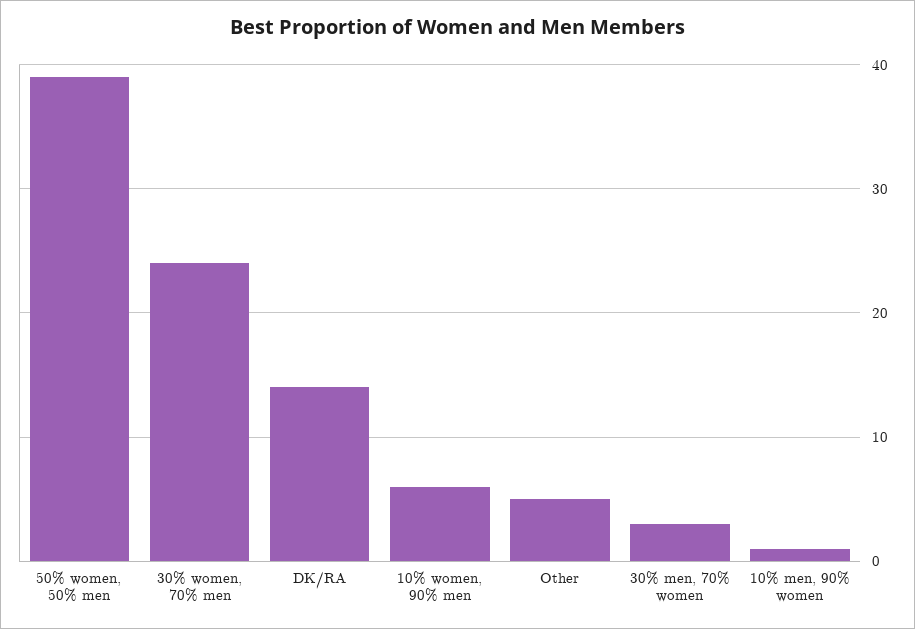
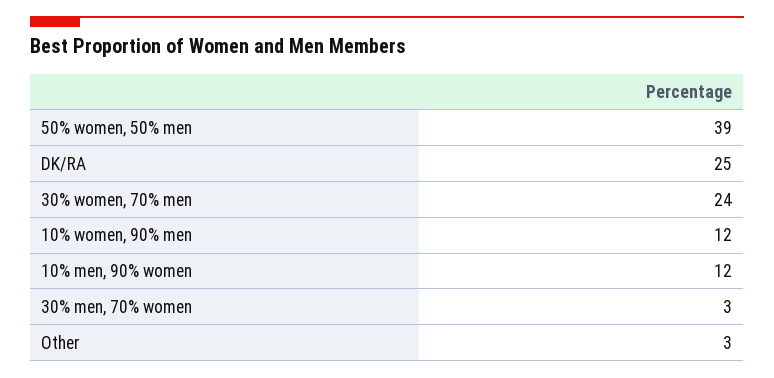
DK/RA: 14 -> 25
10% women, 90% men: 6 -> 12
Other: 5 -> 3
10% men, 90% women: 1 -> 12

